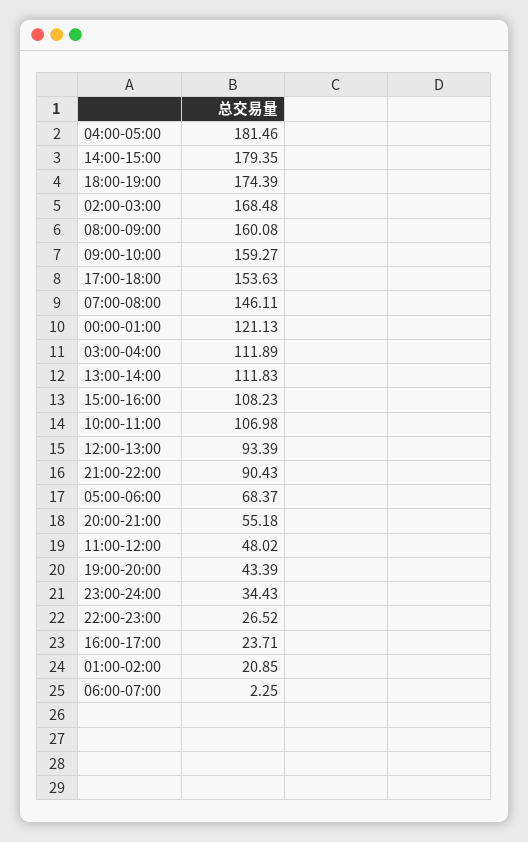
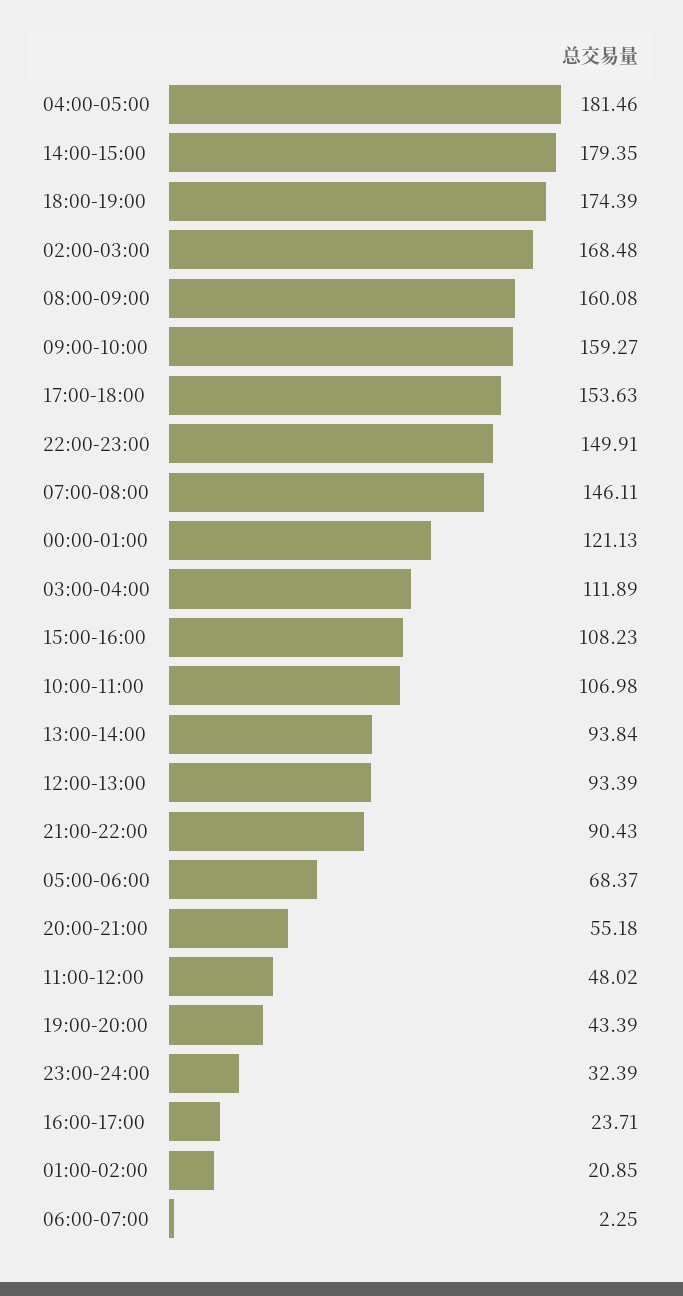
13:00-14:00: 111.83 -> 93.84
23:00-24:00: 34.43 -> 32.39
22:00-23:00: 26.52 -> 149.91

